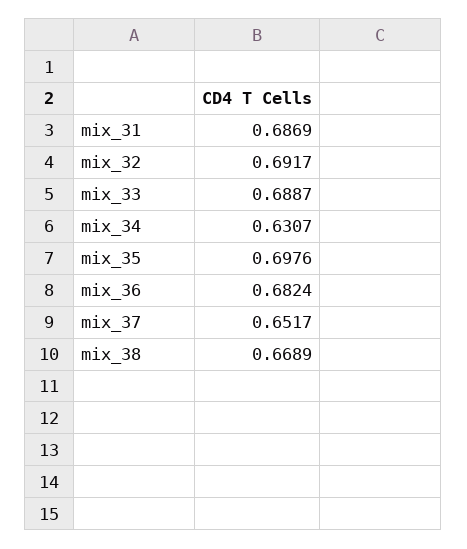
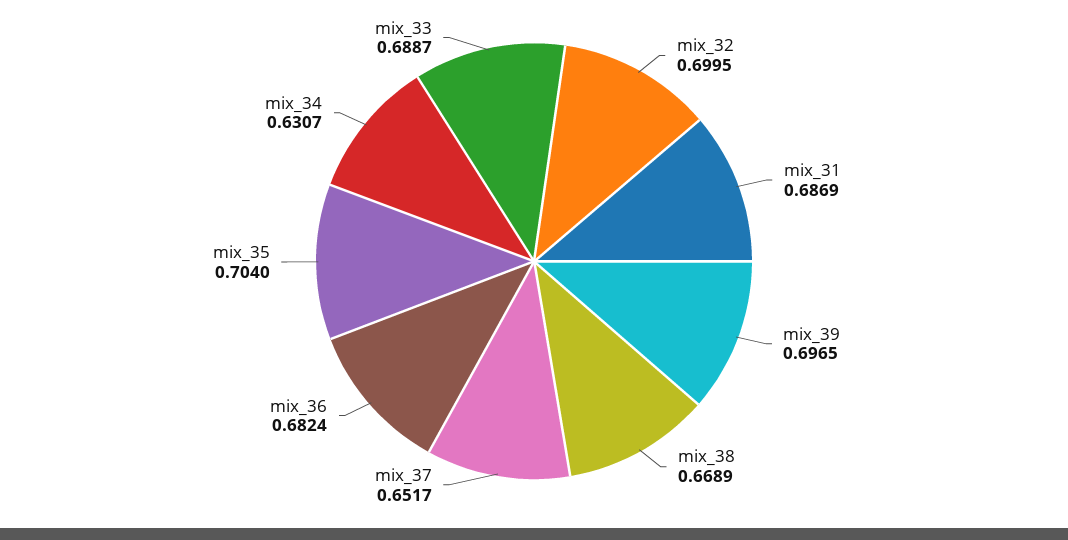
mix_32: 0.6917 -> 0.6995
mix_35: 0.6976 -> 0.704
mix_39: none -> 0.6965

